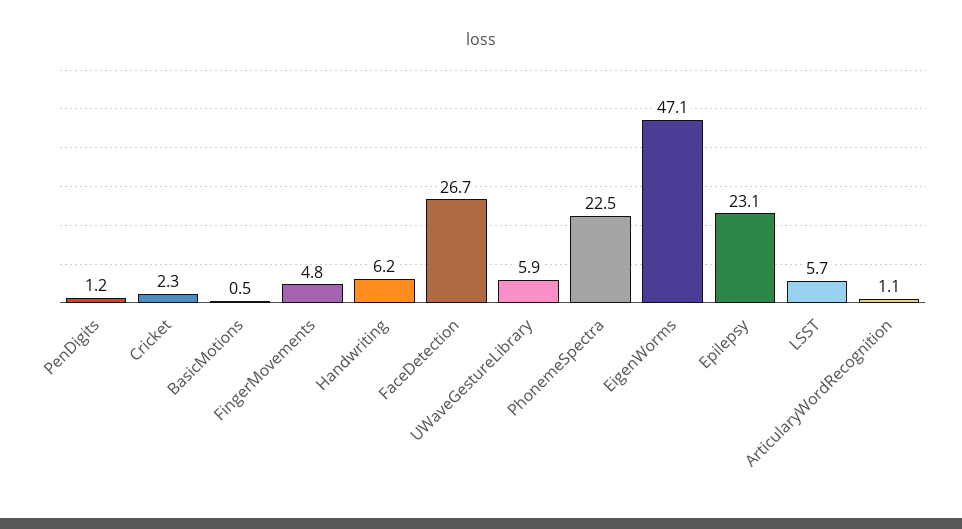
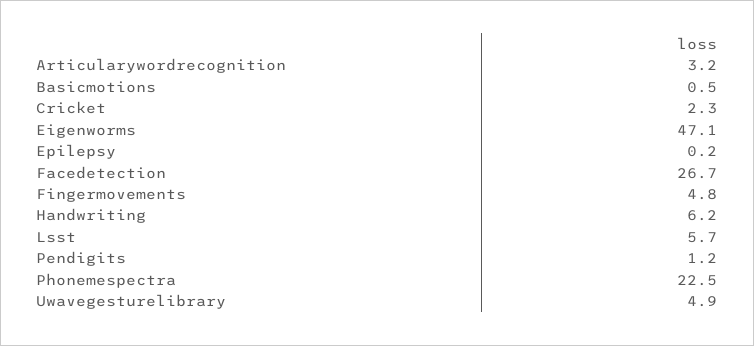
UWaveGestureLibrary: 5.9 -> 4.9
Epilepsy: 23.1 -> 0.2
ArticularyWordRecognition: 1.1 -> 3.2

